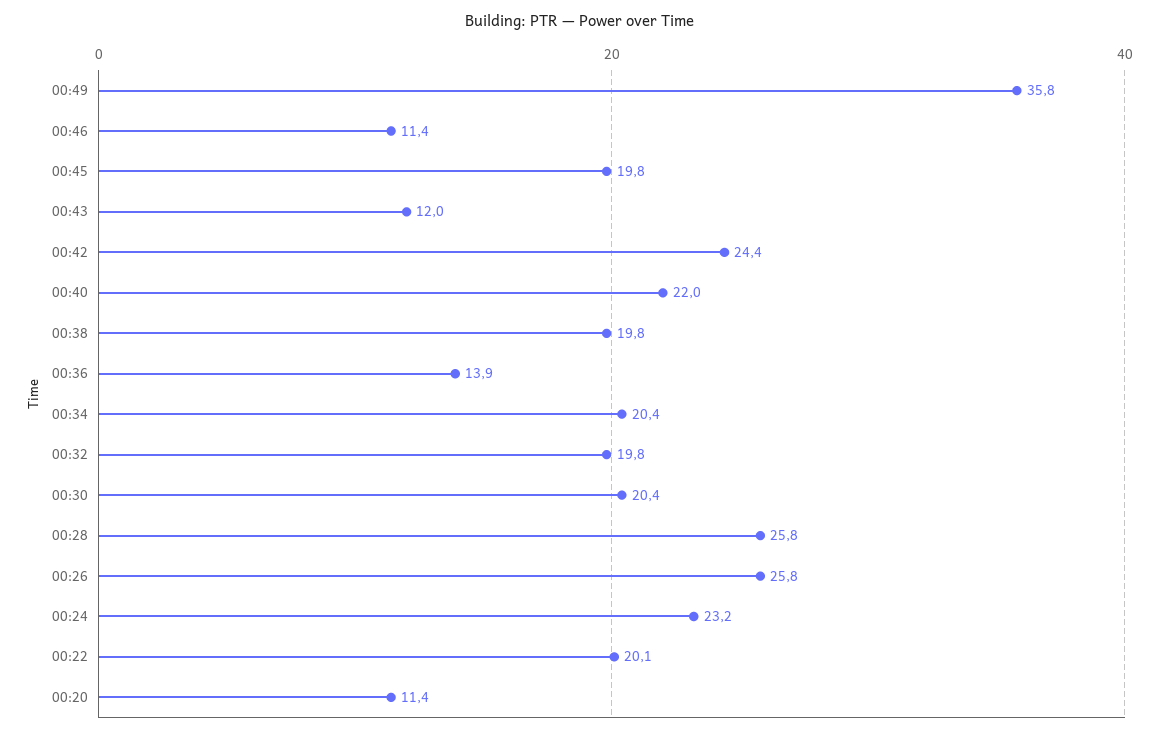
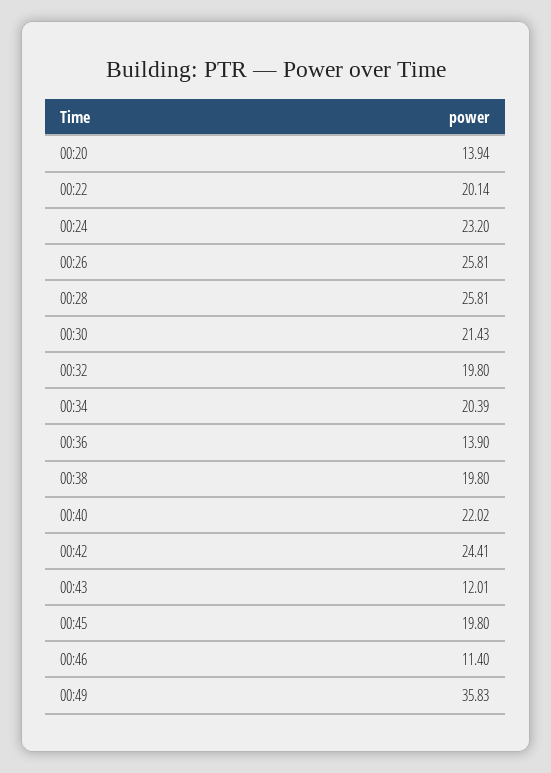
00:30: 20.4 -> 21.43
00:20: 11.4 -> 13.94

